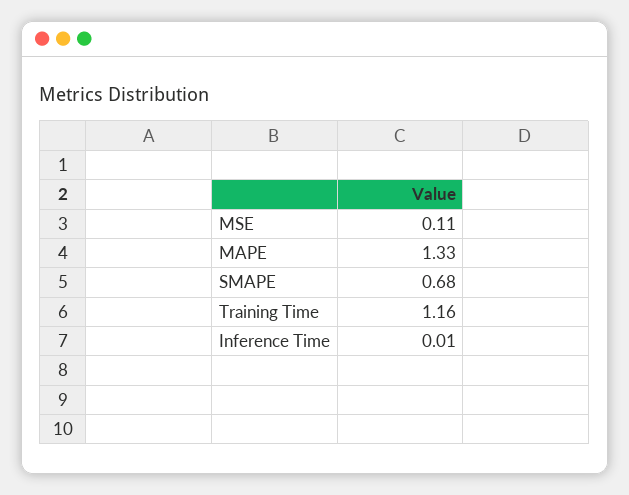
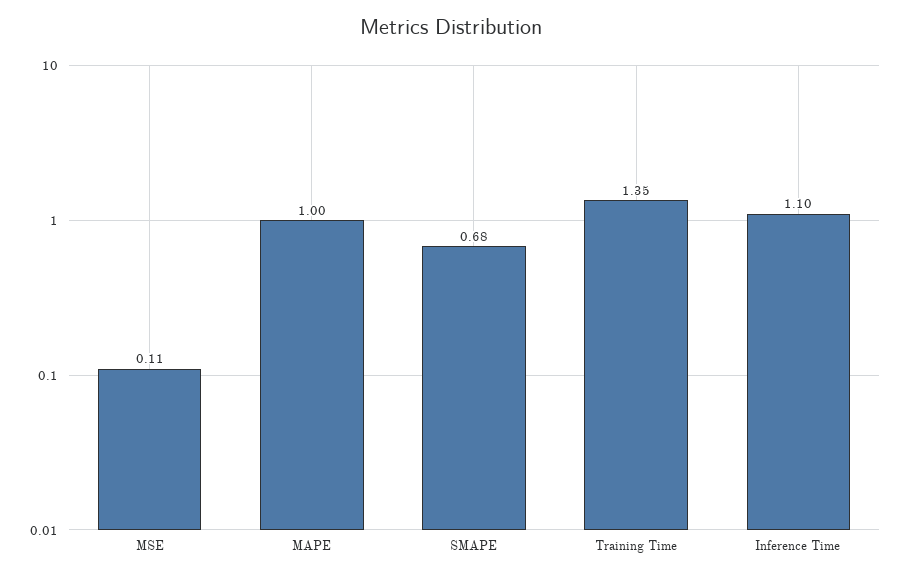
MAPE: 1.33 -> 1
Training Time: 1.16 -> 1.35
Inference Time: 0.01 -> 1.1

